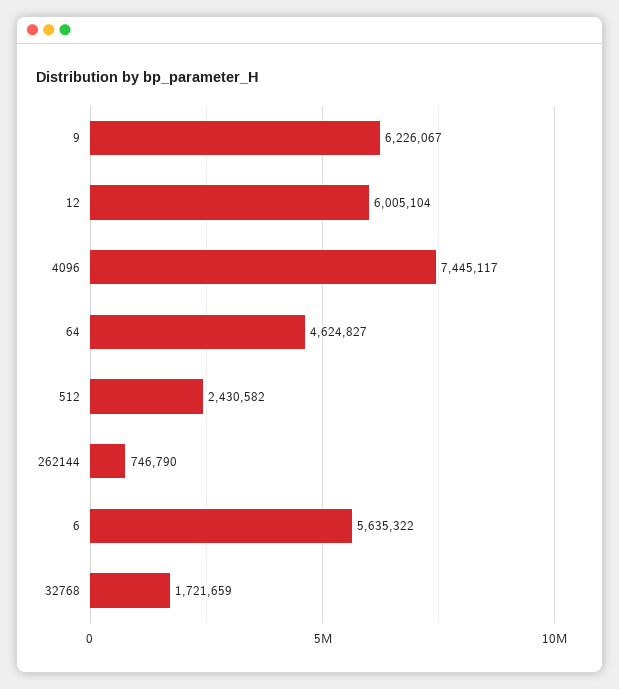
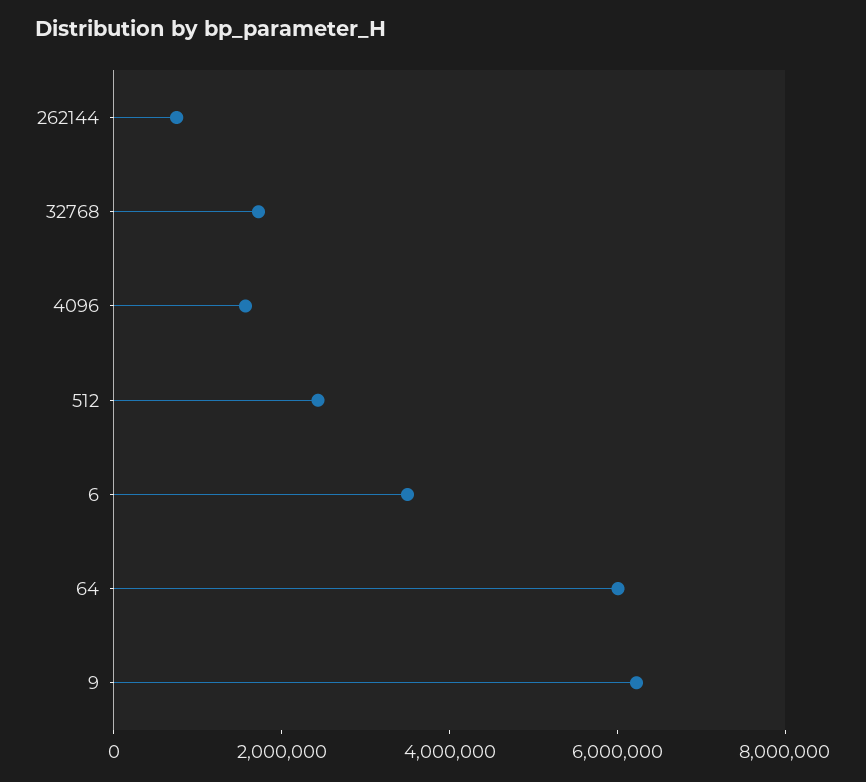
12: 6005104 -> none
4096: 7445117 -> 1500000
64: 4624827 -> 6000000
6: 5635322 -> 3500000

